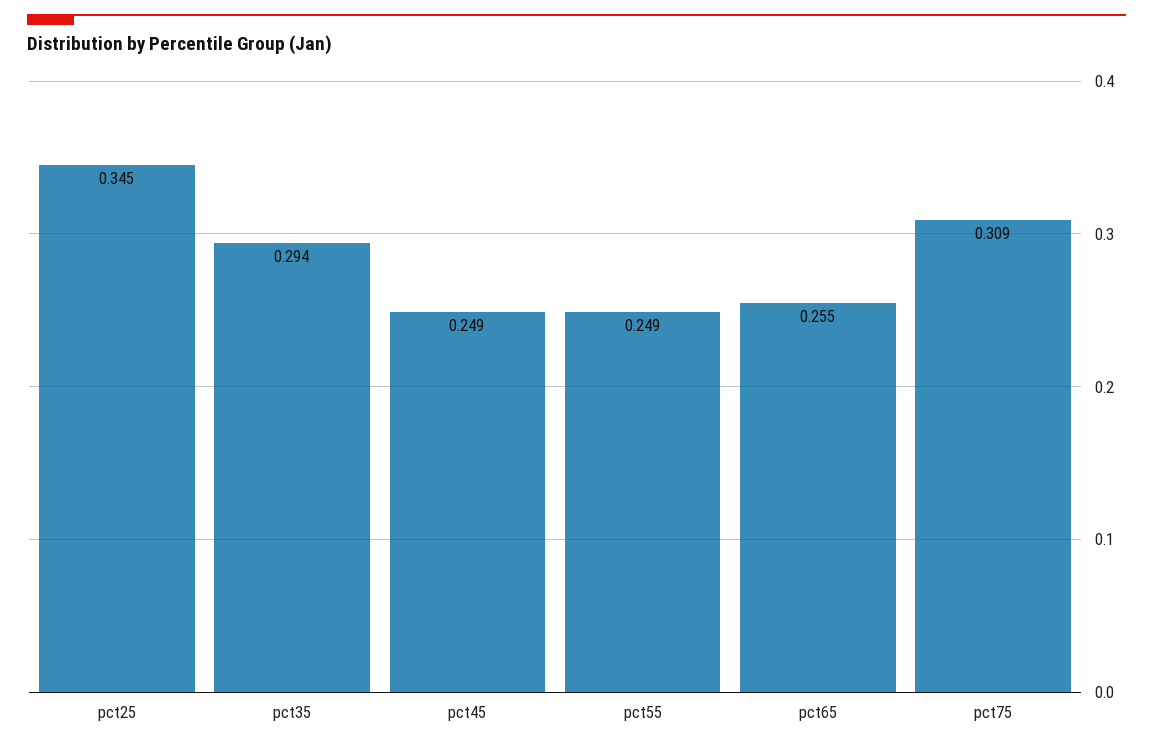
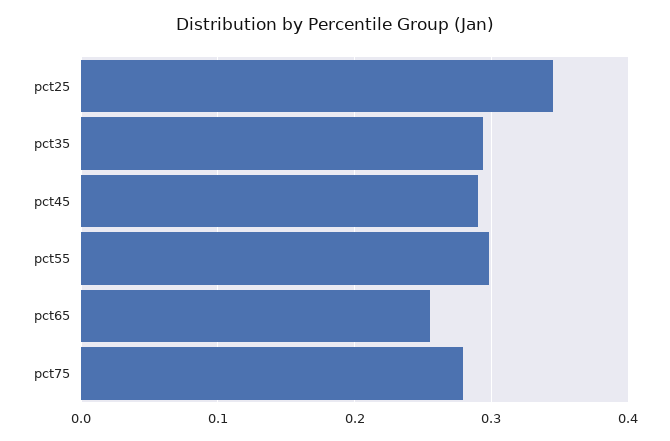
pct45: 0.249 -> 0.29
pct55: 0.249 -> 0.3
pct75: 0.309 -> 0.28

